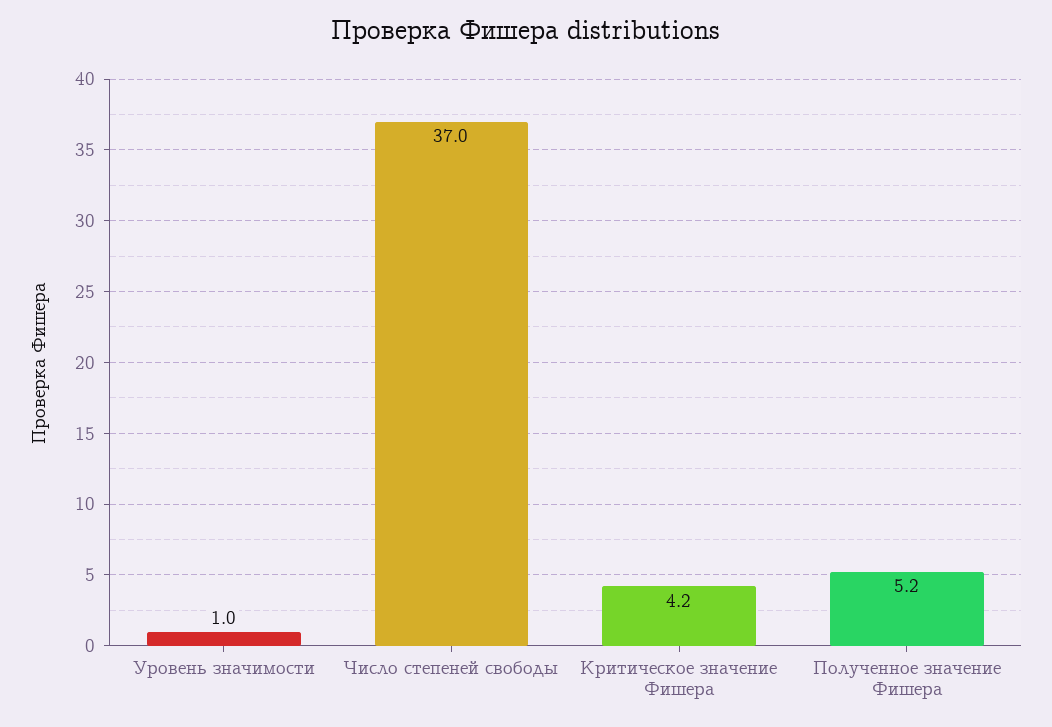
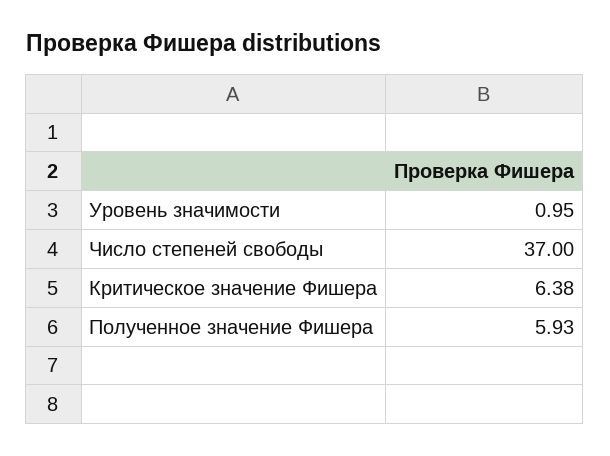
Критическое значение Фишера: 4.2 -> 6.38
Полученное значение Фишера: 5.2 -> 5.93

